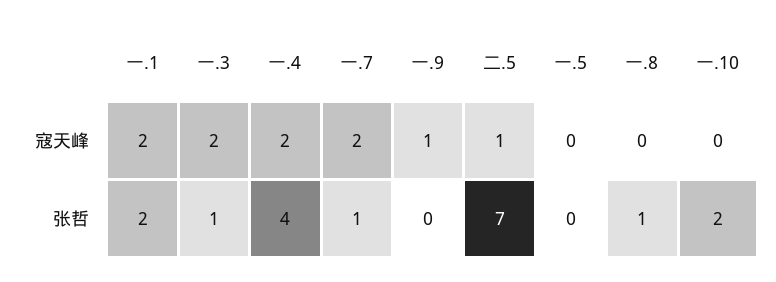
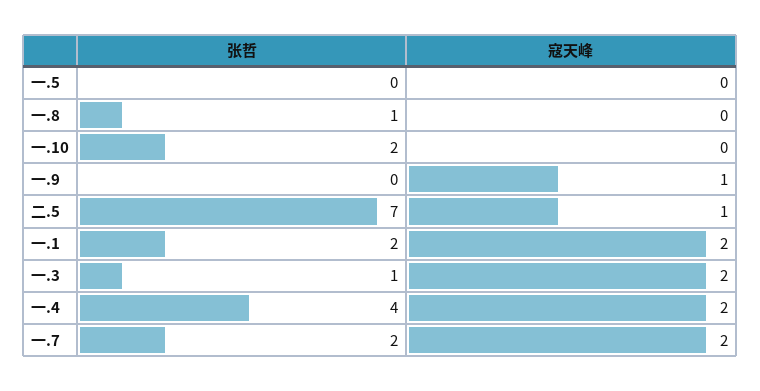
一.7, 张哲: 1 -> 2

